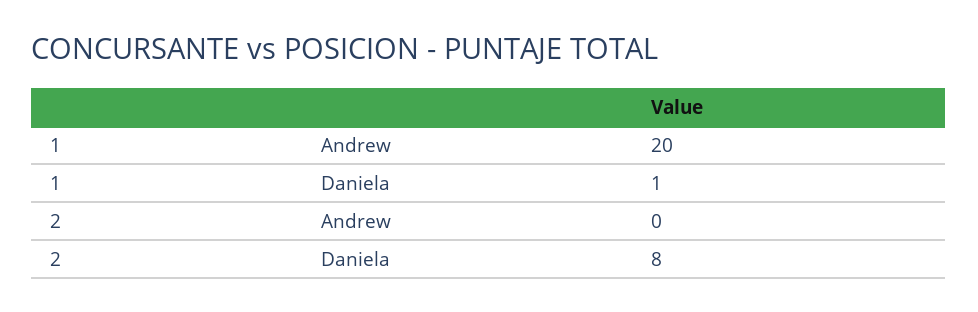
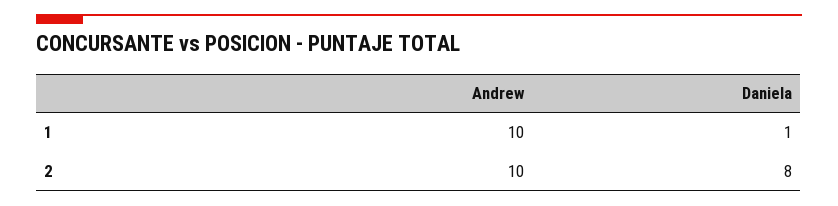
1, Andrew: 20 -> 10
2, Andrew: 0 -> 10

